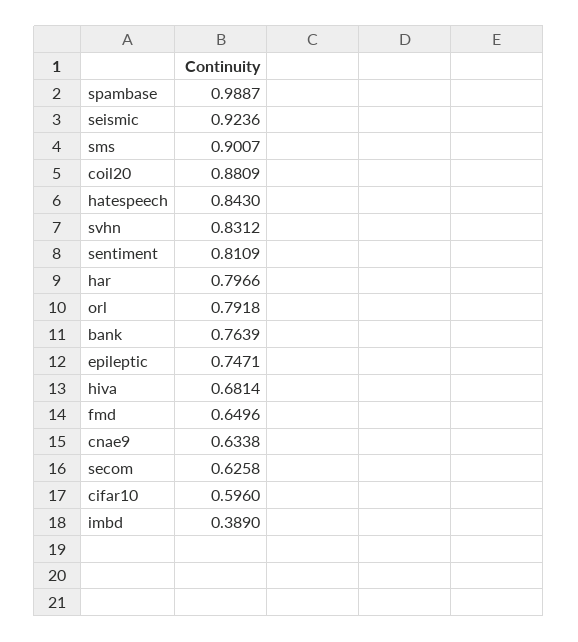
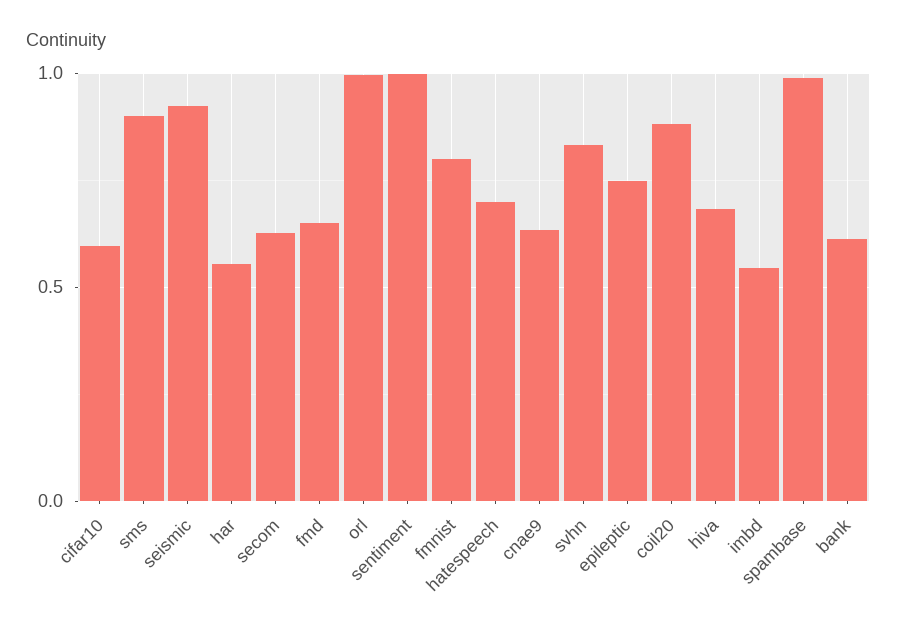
hatespeech: 0.843 -> 0.7
sentiment: 0.8109 -> 1
har: 0.7966 -> 0.55
orl: 0.7918 -> 1
bank: 0.7639 -> 0.6
imbd: 0.389 -> 0.55
fmnist: none -> 0.8

